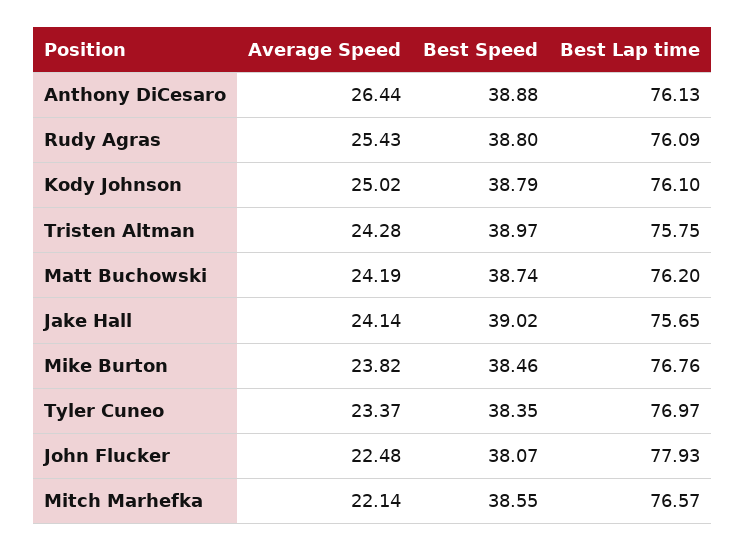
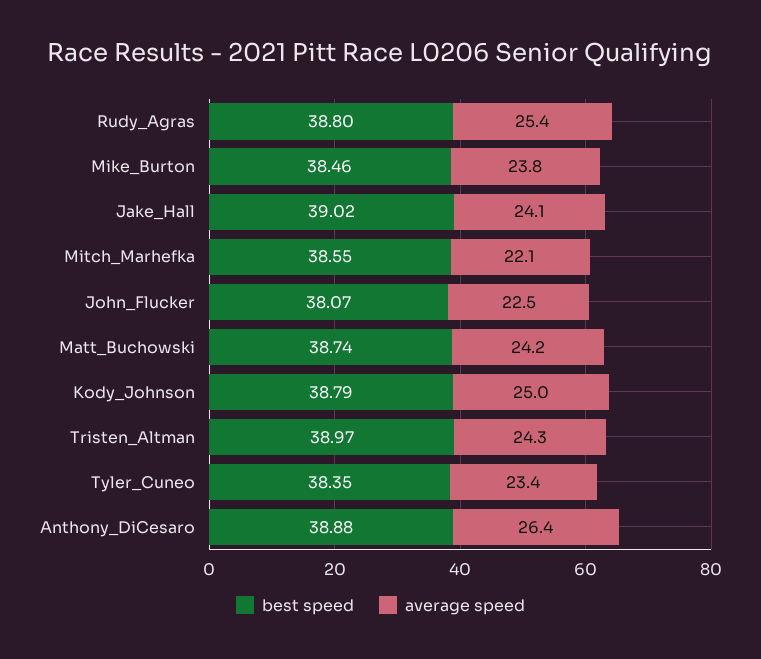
Best Lap time, Anthony DiCesaro: 76.13 -> none
Best Lap time, Rudy Agras: 76.09 -> none
Best Lap time, Kody Johnson: 76.1 -> none
Best Lap time, Tristen Altman: 75.75 -> none
Best Lap time, Matt Buchowski: 76.2 -> none
Best Lap time, Jake Hall: 75.65 -> none
Best Lap time, Mike Burton: 76.76 -> none
Best Lap time, Tyler Cuneo: 76.97 -> none
Best Lap time, John Flucker: 77.93 -> none
Best Lap time, Mitch Marhefka: 76.57 -> none

